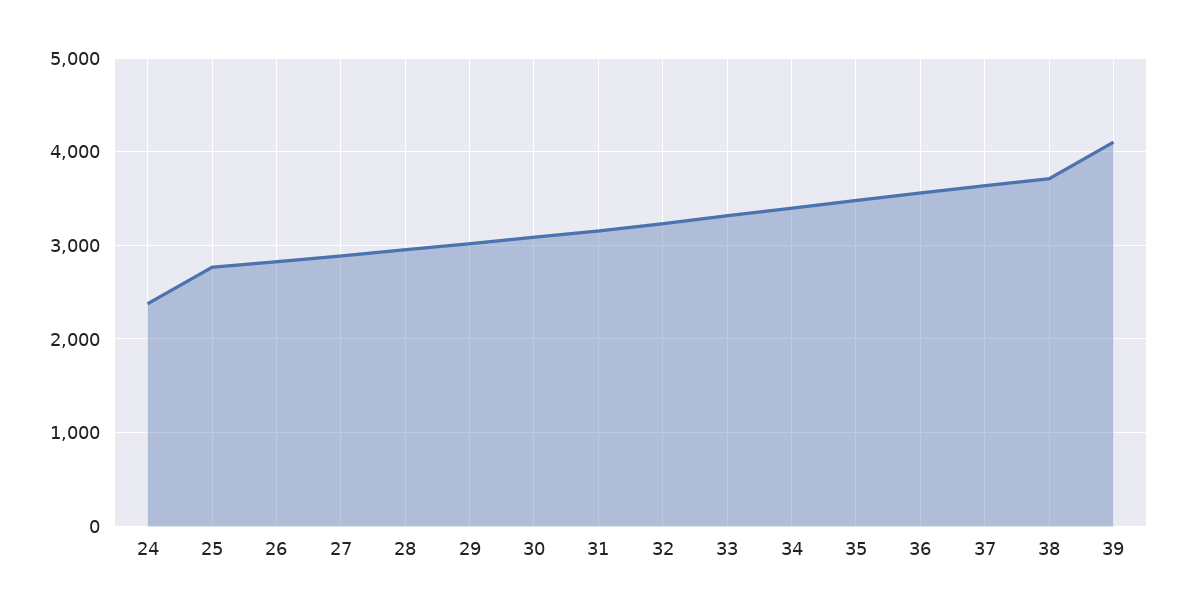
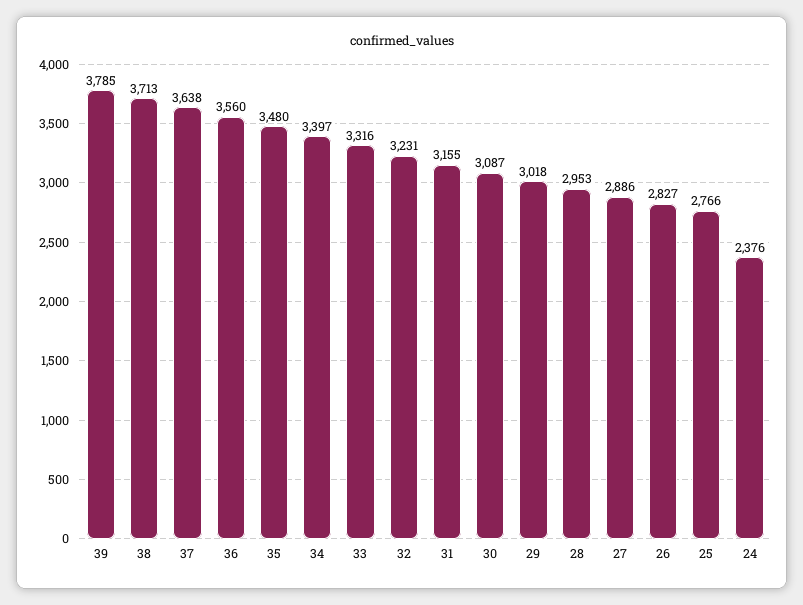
39: 4100 -> 3785

